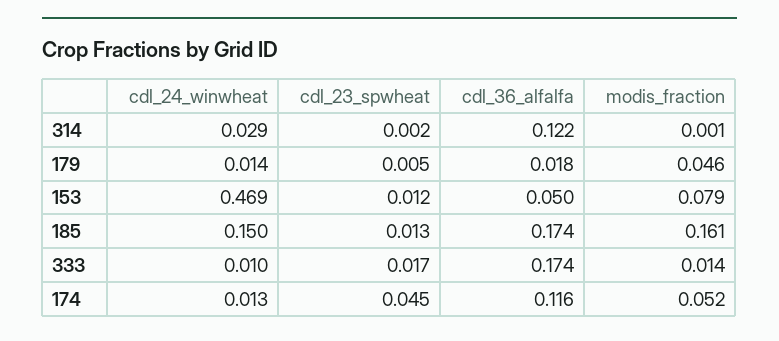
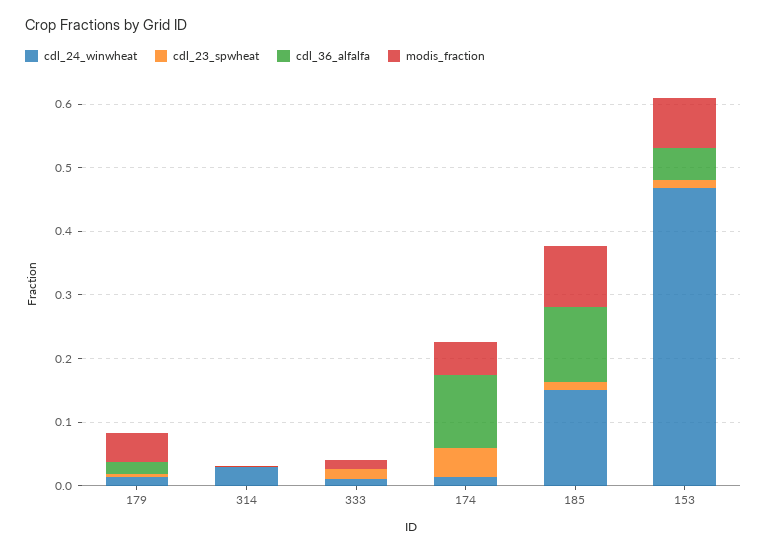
cdl_36_alfalfa, 314: 0.122 -> 0
cdl_36_alfalfa, 185: 0.174 -> 0.12
modis_fraction, 185: 0.161 -> 0.1
cdl_36_alfalfa, 333: 0.174 -> 0

